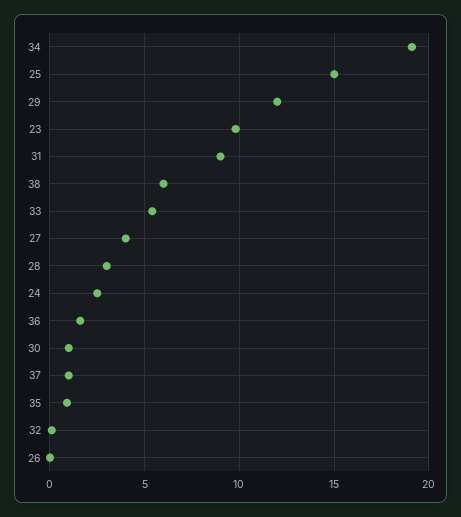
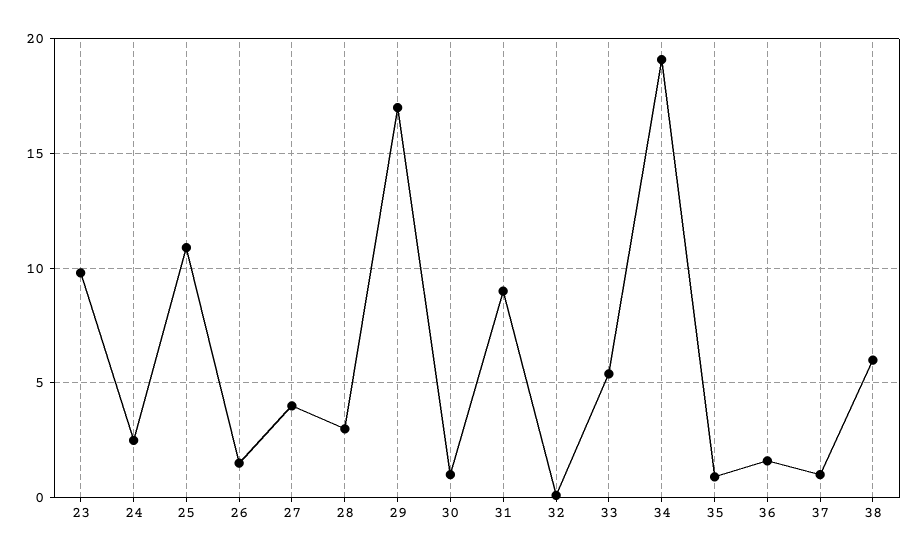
25: 15 -> 11
29: 12 -> 17
26: 0 -> 1.5

